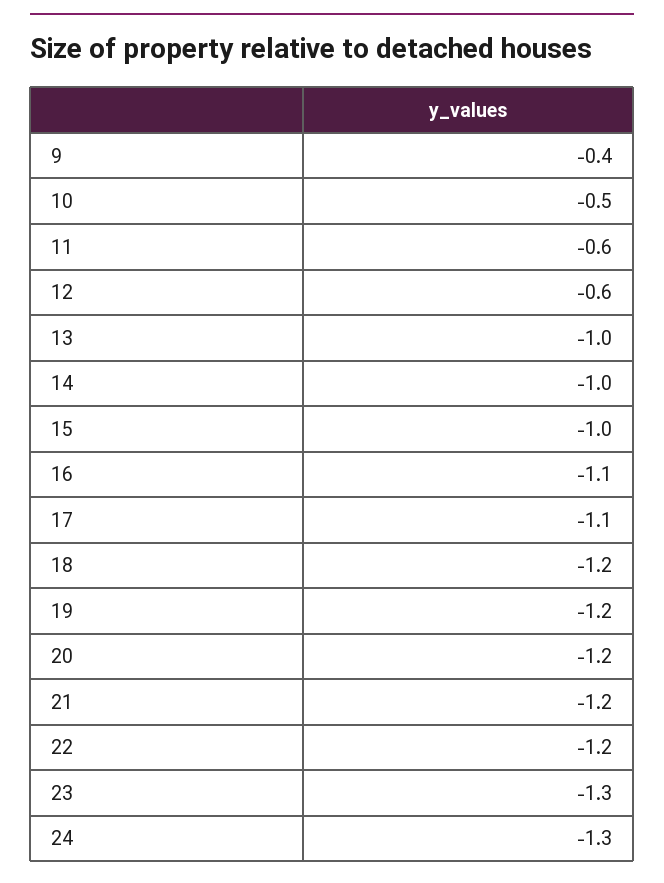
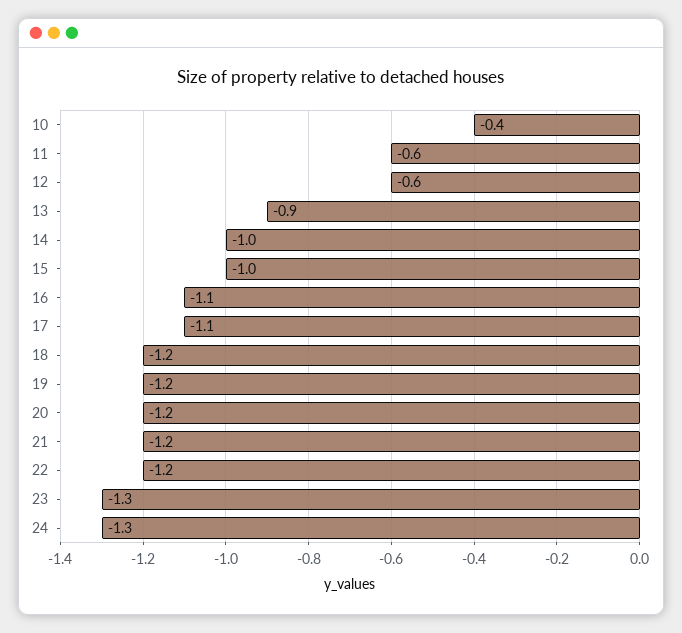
9: -0.4 -> none
10: -0.5 -> -0.4
13: -1 -> -0.9

